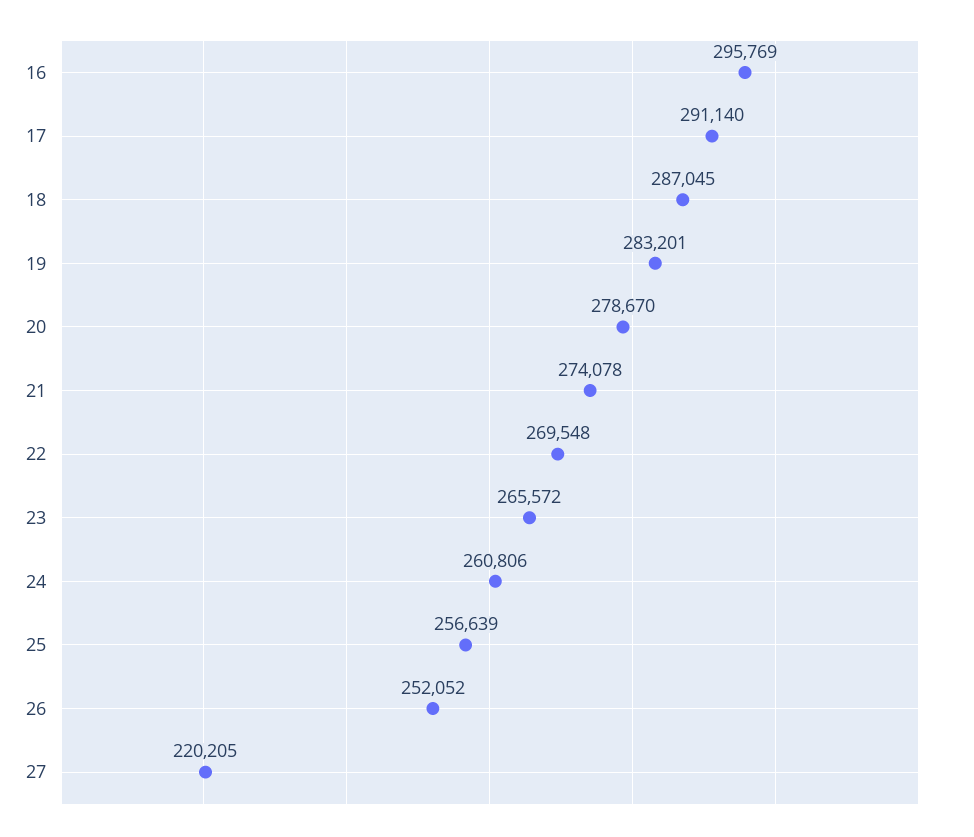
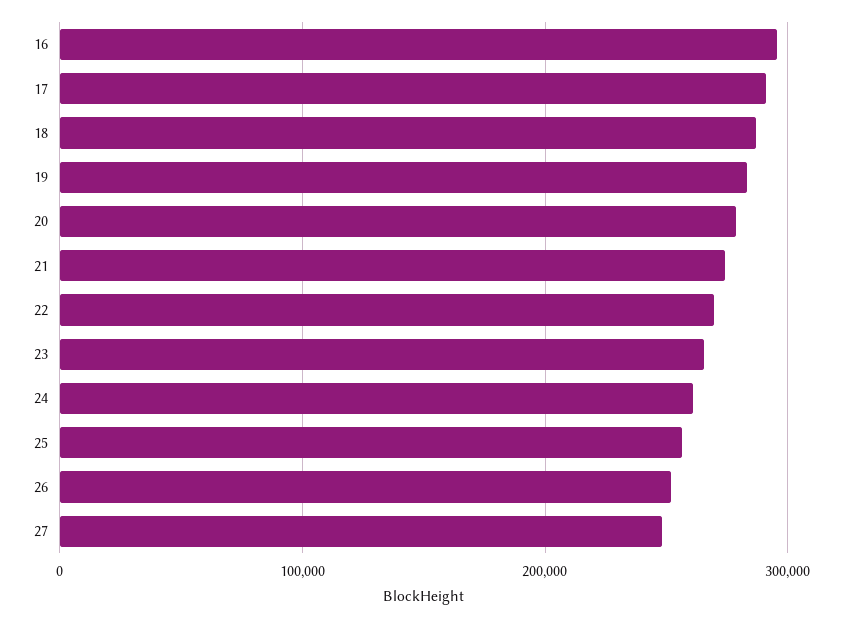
27: 220205 -> 250000

